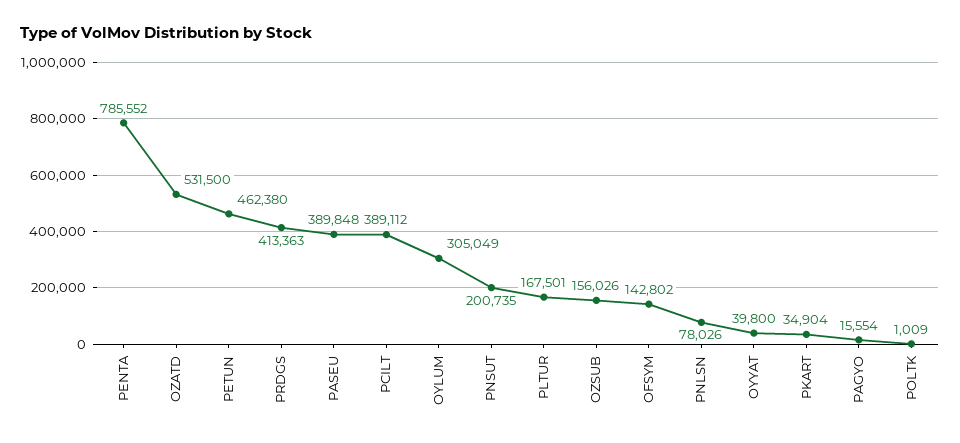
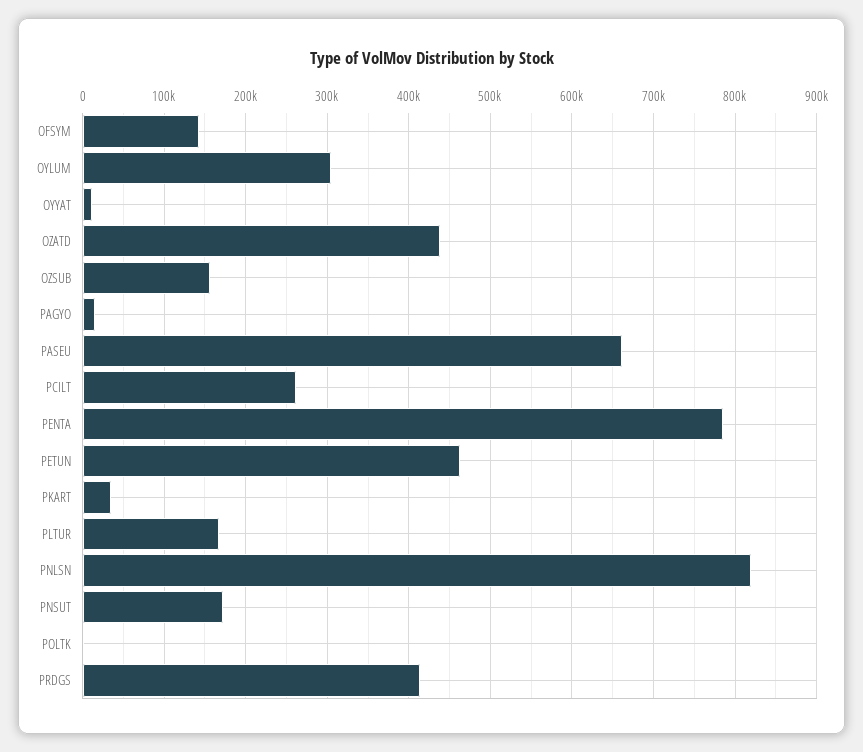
OZATD: 531500 -> 440000
PASEU: 389848 -> 660000
PCILT: 389112 -> 260000
PNSUT: 200735 -> 170000
PNLSN: 78026 -> 820000
OYYAT: 39800 -> 10000

